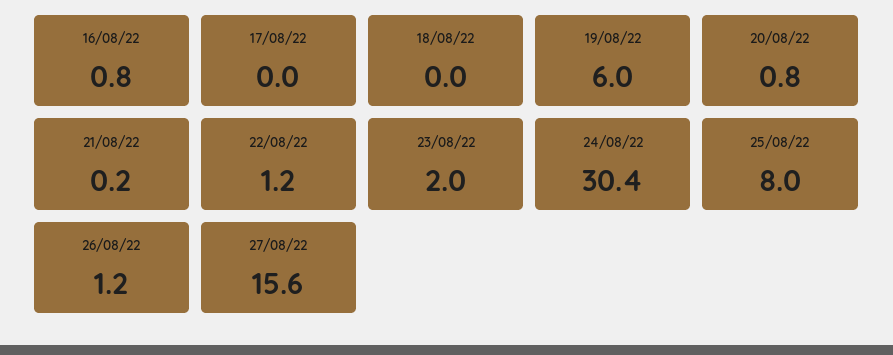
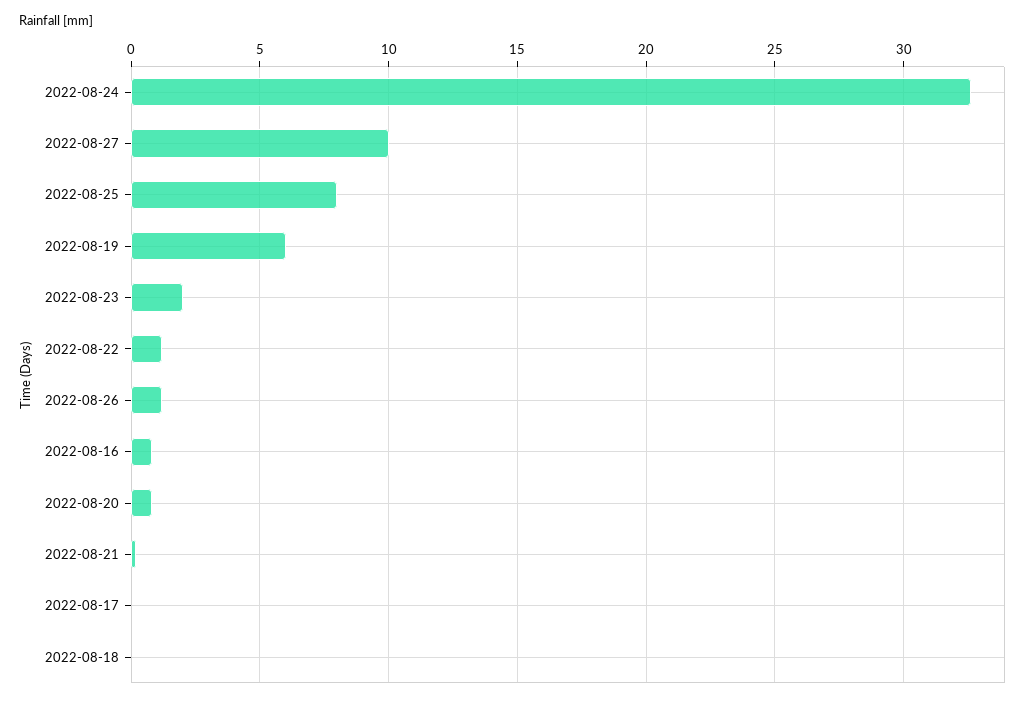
24/08/22: 30.4 -> 32.5
27/08/22: 15.6 -> 10

